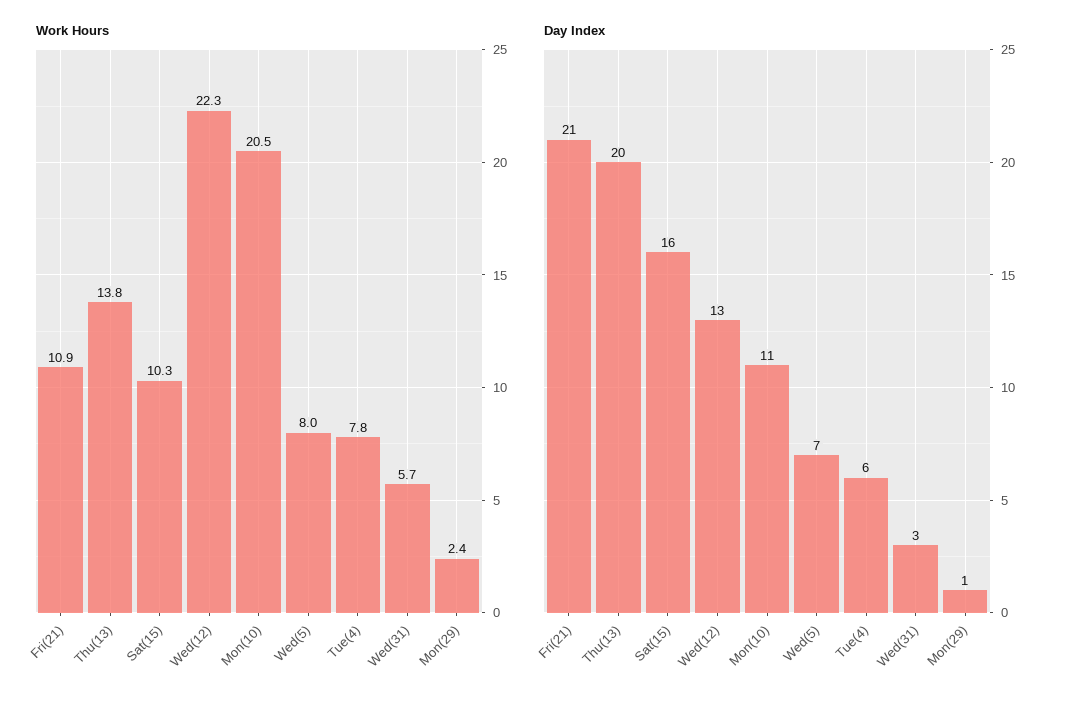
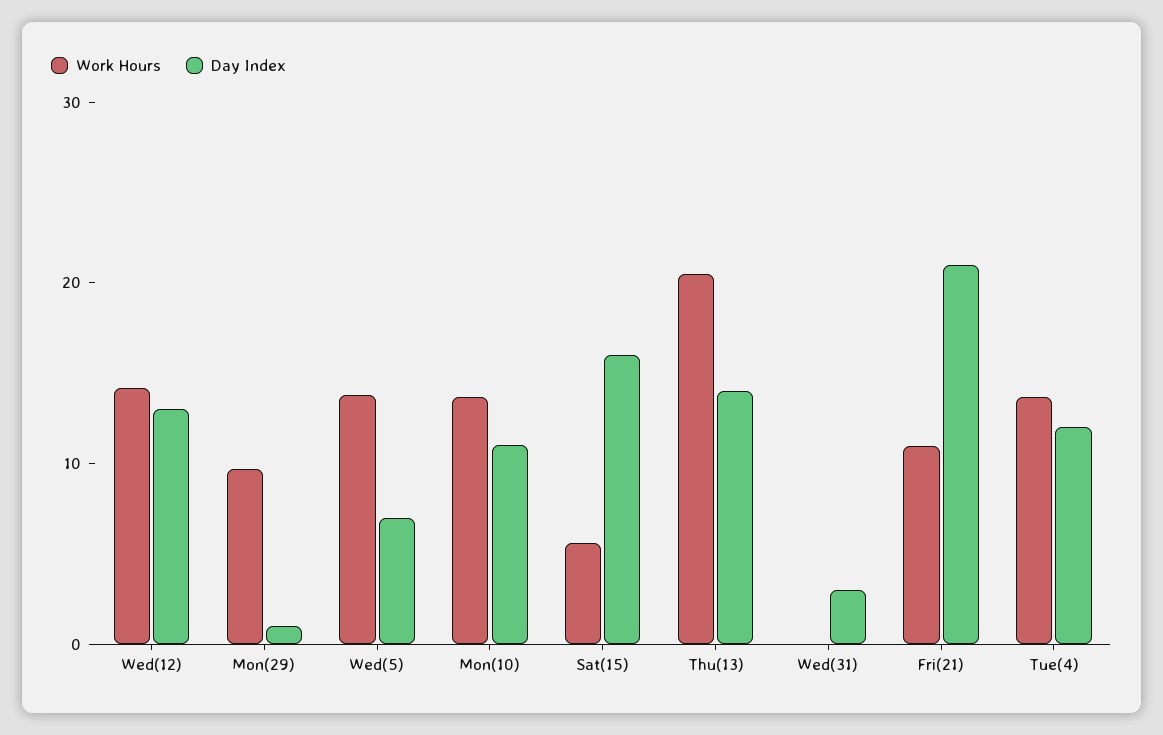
Work Hours, Thu(13): 13.8 -> 20
Work Hours, Sat(15): 10.3 -> 6
Work Hours, Wed(12): 22.3 -> 14
Work Hours, Mon(10): 20.5 -> 14
Work Hours, Wed(5): 8 -> 14
Work Hours, Tue(4): 7.8 -> 14
Work Hours, Wed(31): 5.7 -> 0
Work Hours, Mon(29): 2.4 -> 10
Day Index, Thu(13): 20 -> 14
Day Index, Tue(4): 6 -> 12

